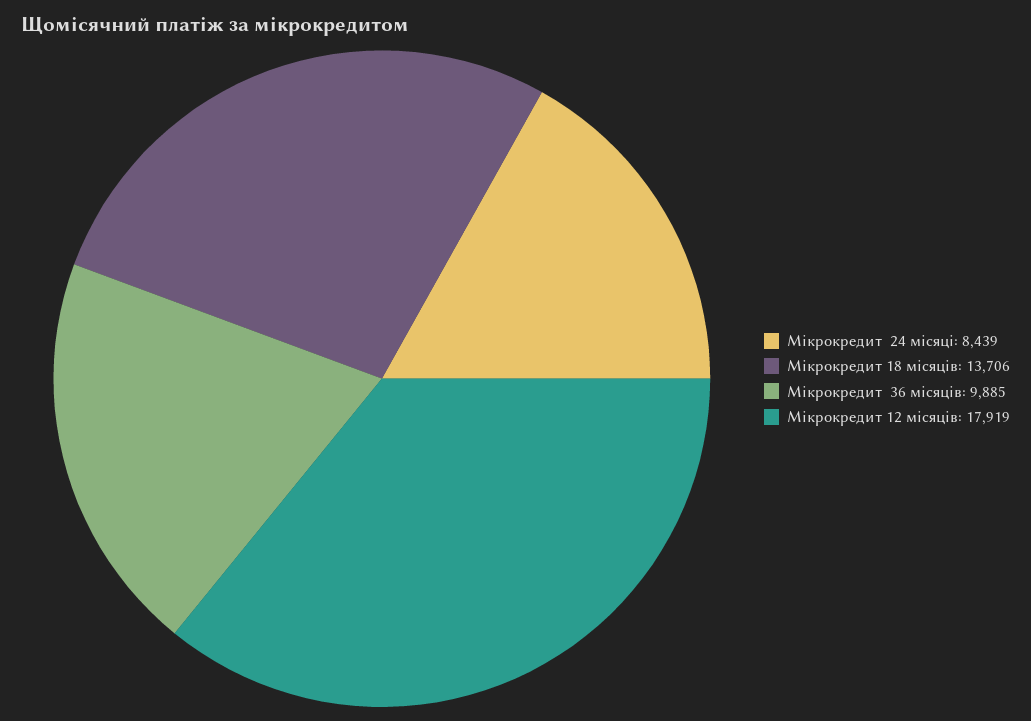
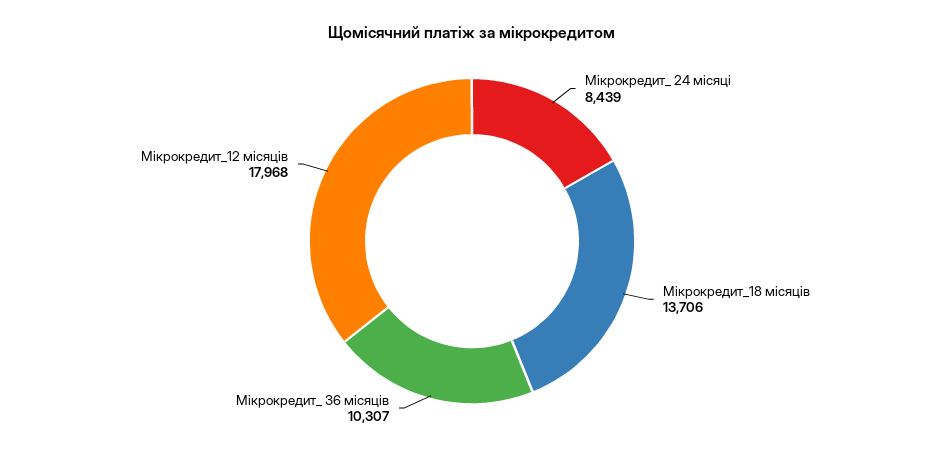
Мікрокредит  36 місяців: 9885 -> 10307
Мікрокредит 12 місяців: 17919 -> 17968

